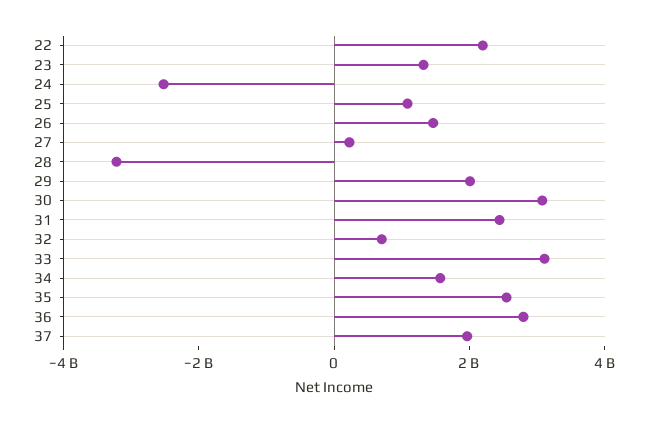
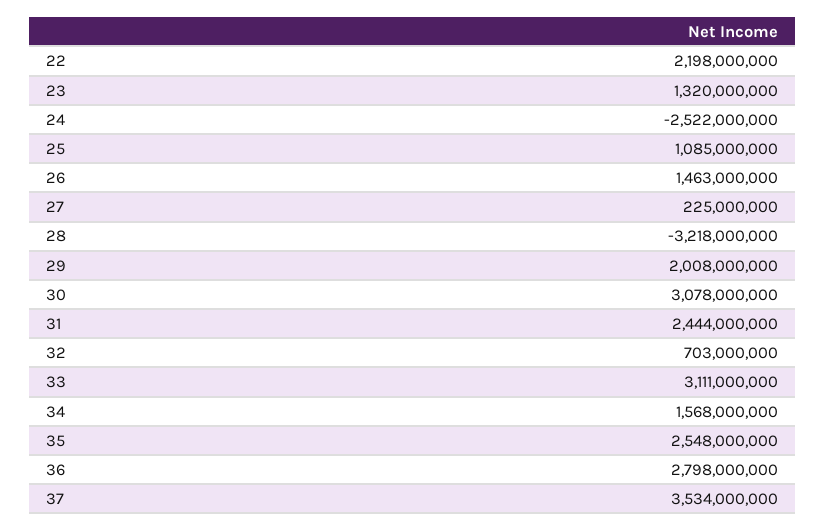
37: 2000000000 -> 3534000000

